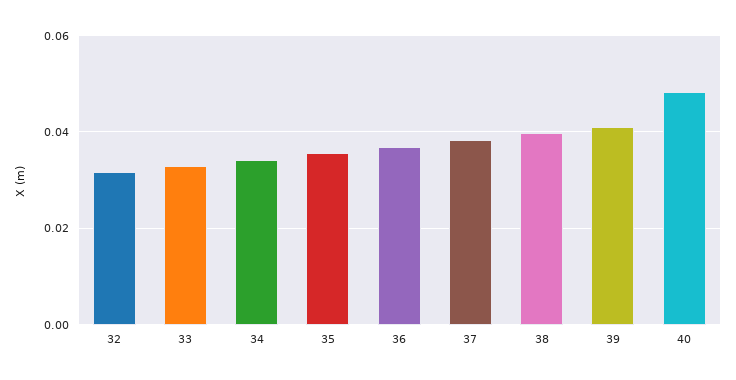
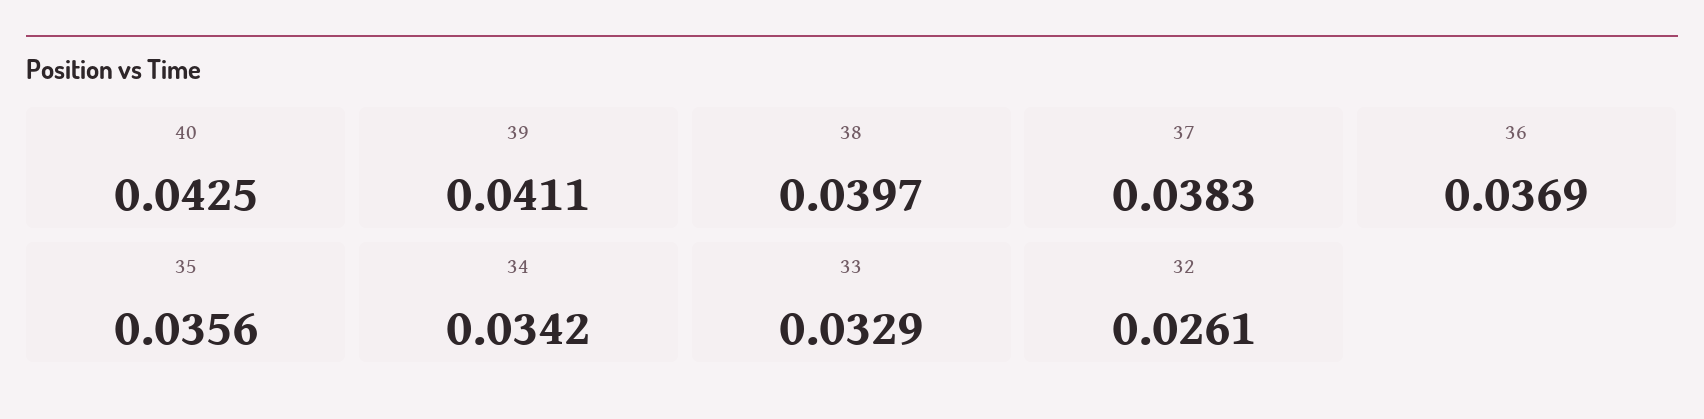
32: 0.032 -> 0.0261
40: 0.048 -> 0.0425

